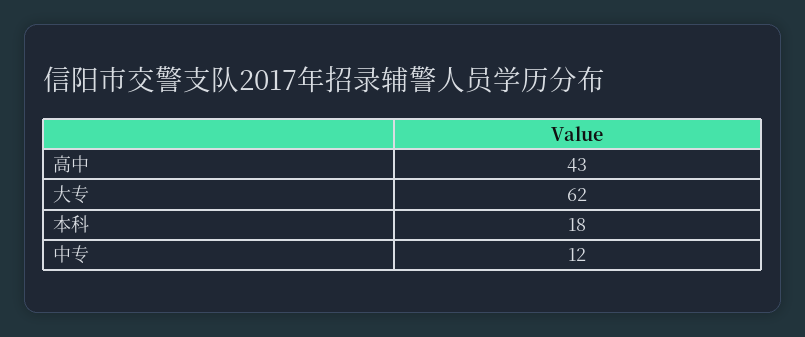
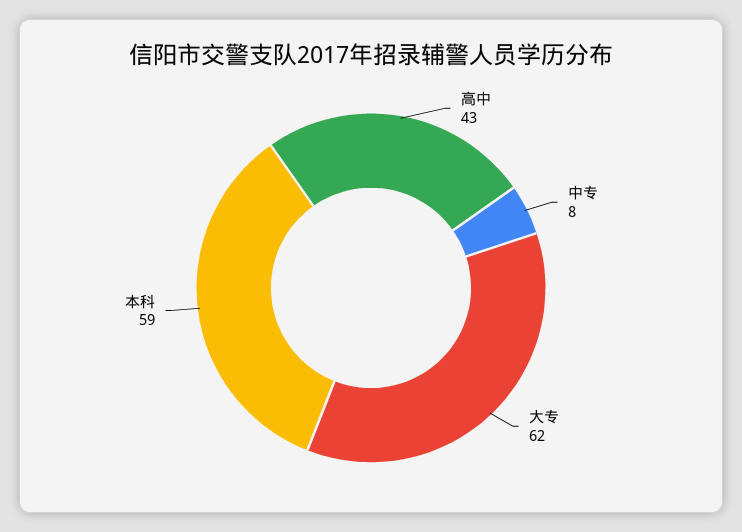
本科: 18 -> 59
中专: 12 -> 8

